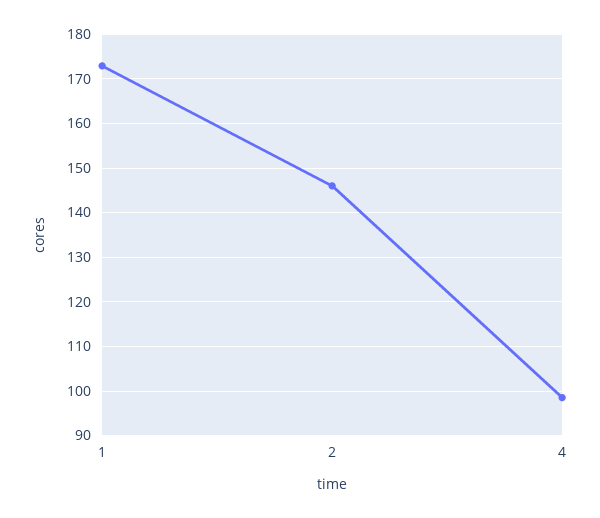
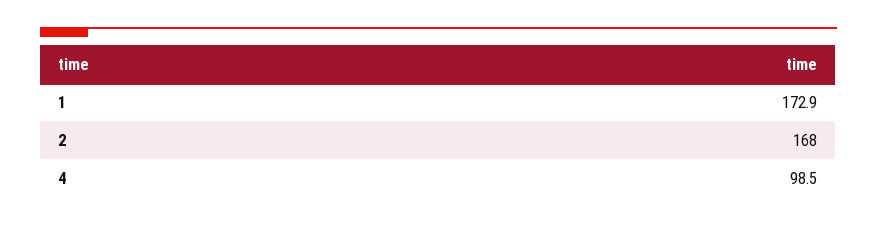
2: 146 -> 168

